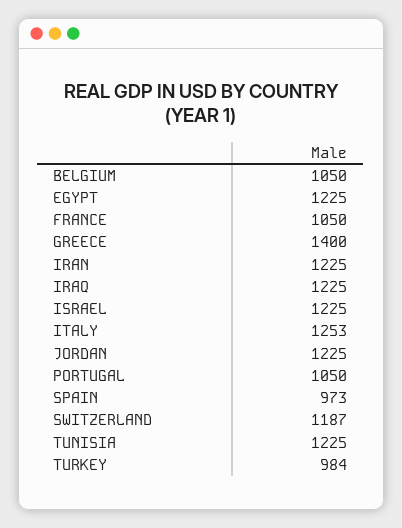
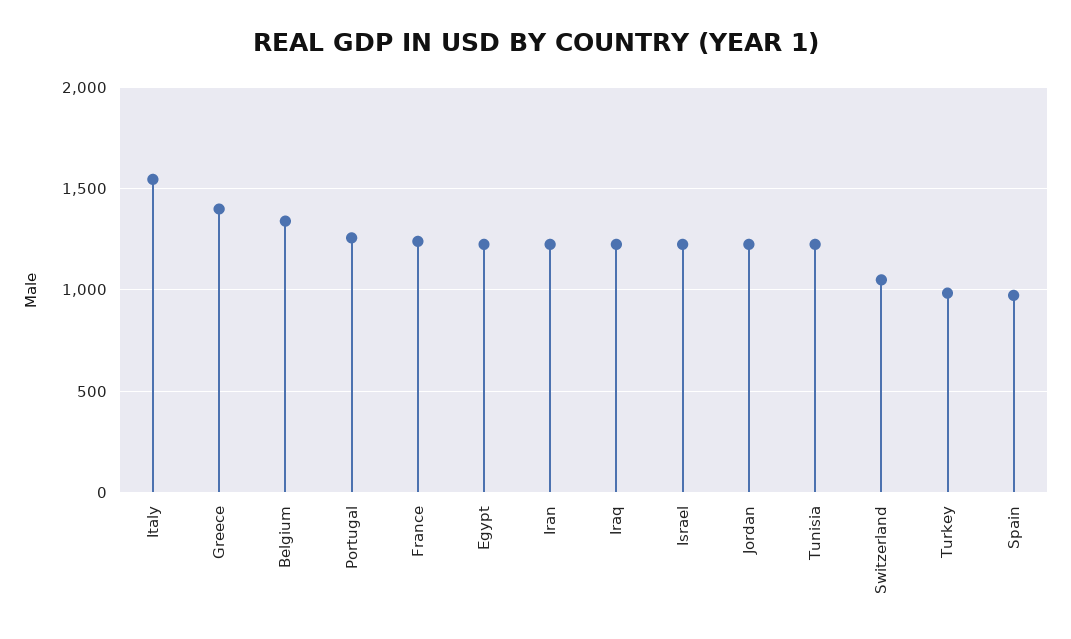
BELGIUM: 1050 -> 1350
FRANCE: 1050 -> 1250
ITALY: 1253 -> 1550
PORTUGAL: 1050 -> 1250
SWITZERLAND: 1187 -> 1050

